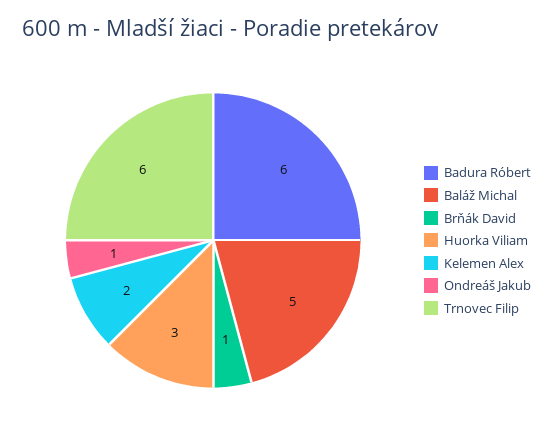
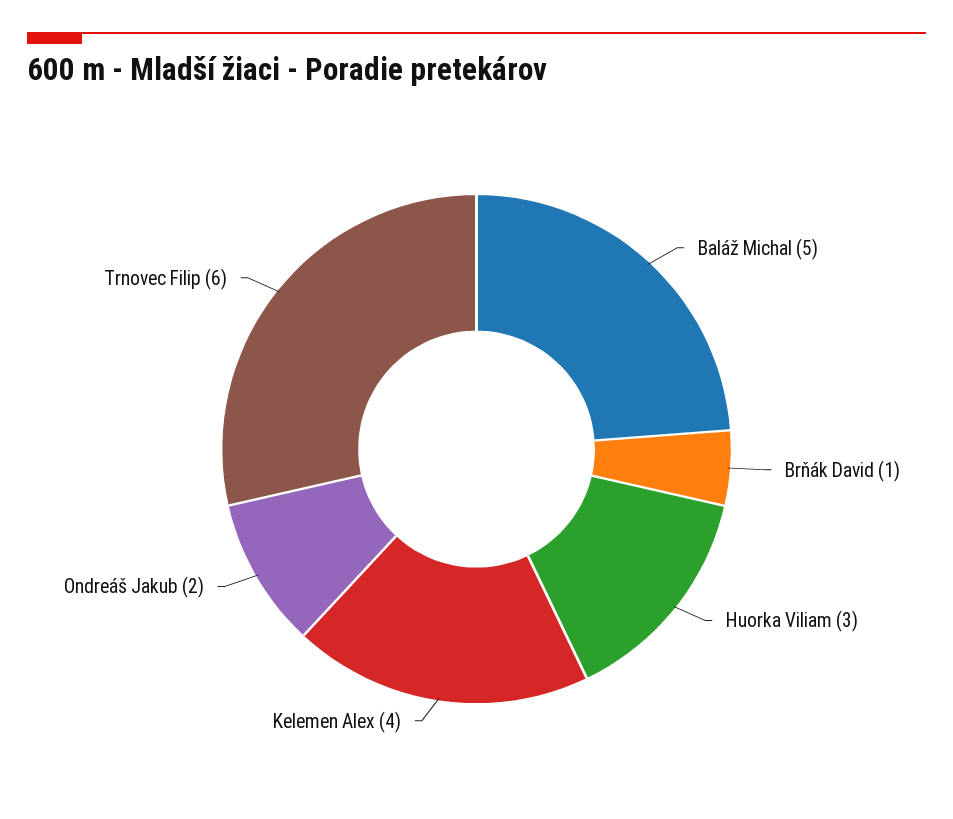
Badura Róbert: 6 -> none
Kelemen Alex: 2 -> 4
Ondreáš Jakub: 1 -> 2

